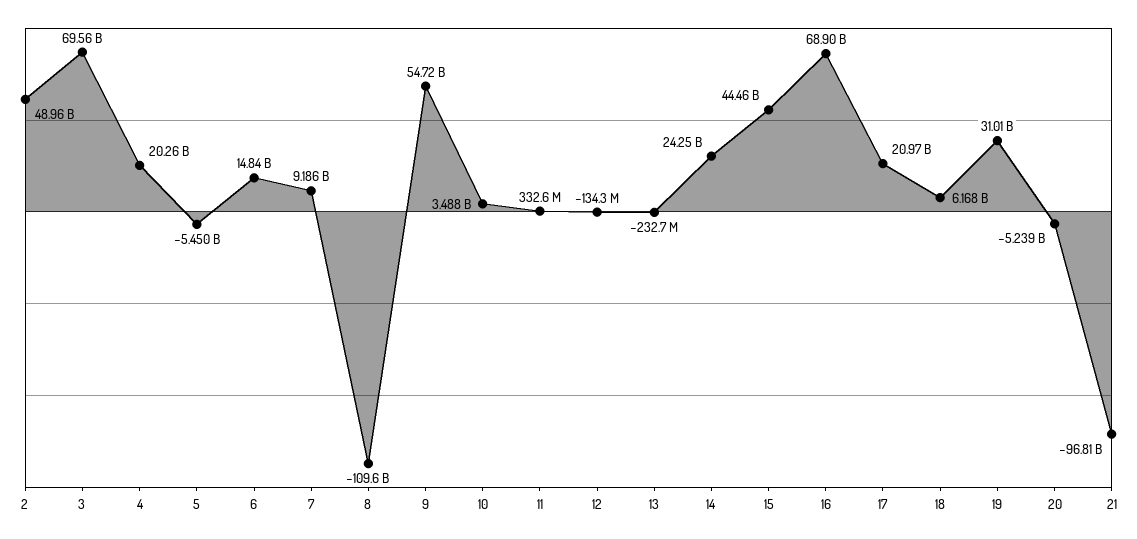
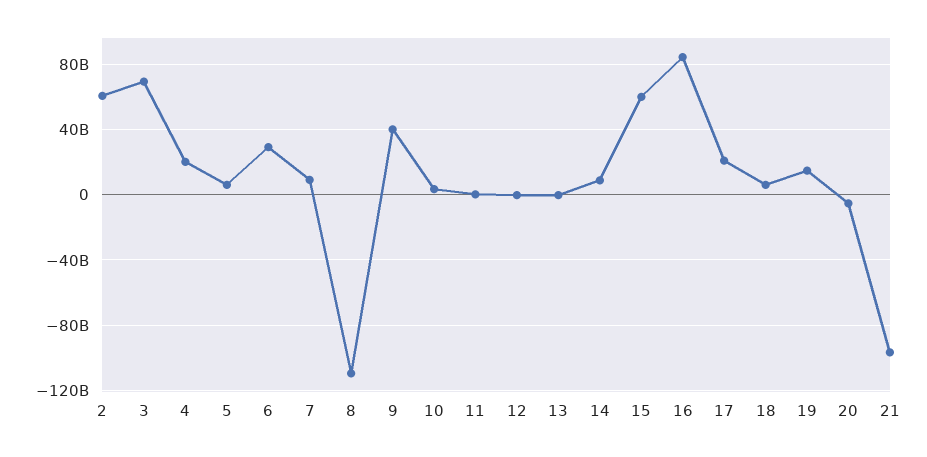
2: 48960000000 -> 60000000000
5: -5450000000 -> 5000000000
6: 14840000000 -> 30000000000
9: 54720000000 -> 40000000000
14: 24250000000 -> 10000000000
15: 44460000000 -> 60000000000
16: 68900000000 -> 85000000000
19: 31010000000 -> 15000000000

